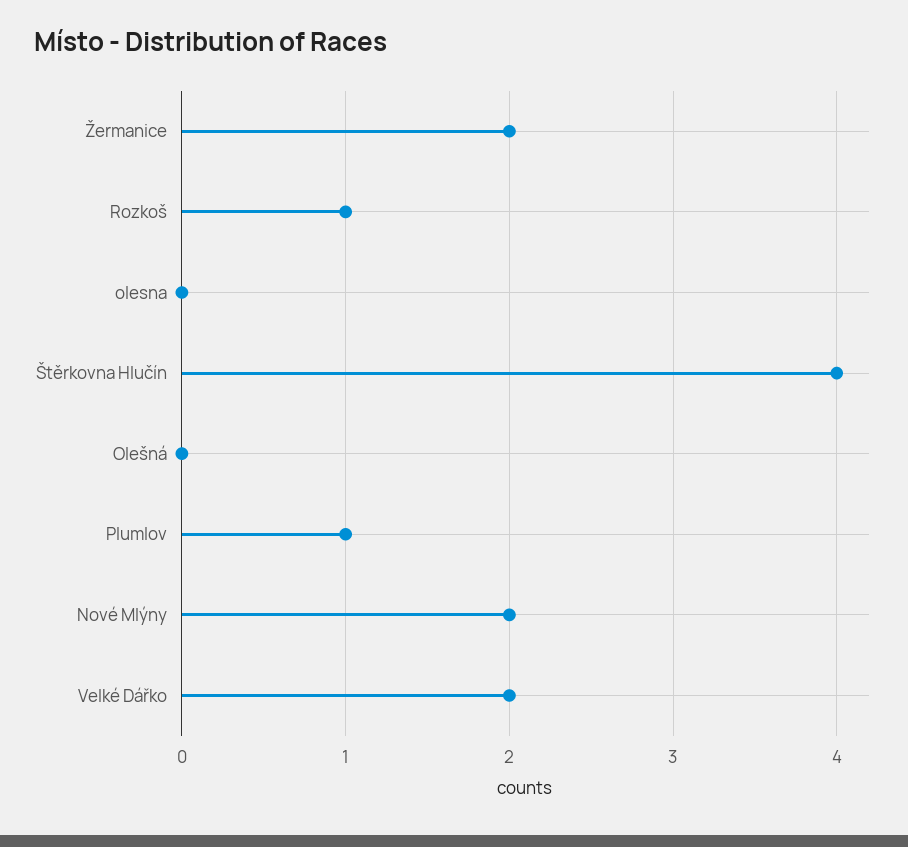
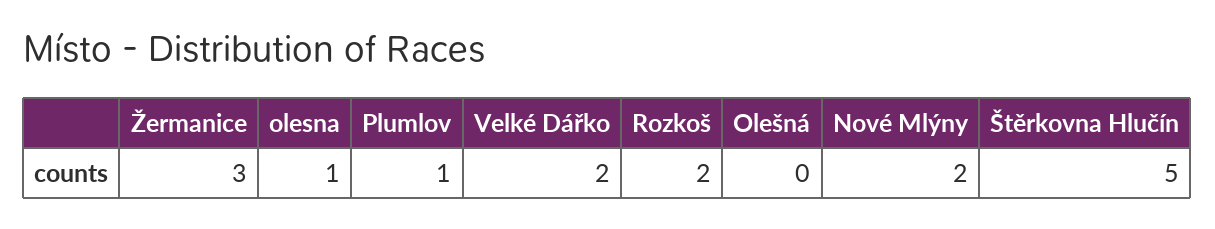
Žermanice: 2 -> 3
Rozkoš: 1 -> 2
olesna: 0 -> 1
Štěrkovna Hlučín: 4 -> 5

